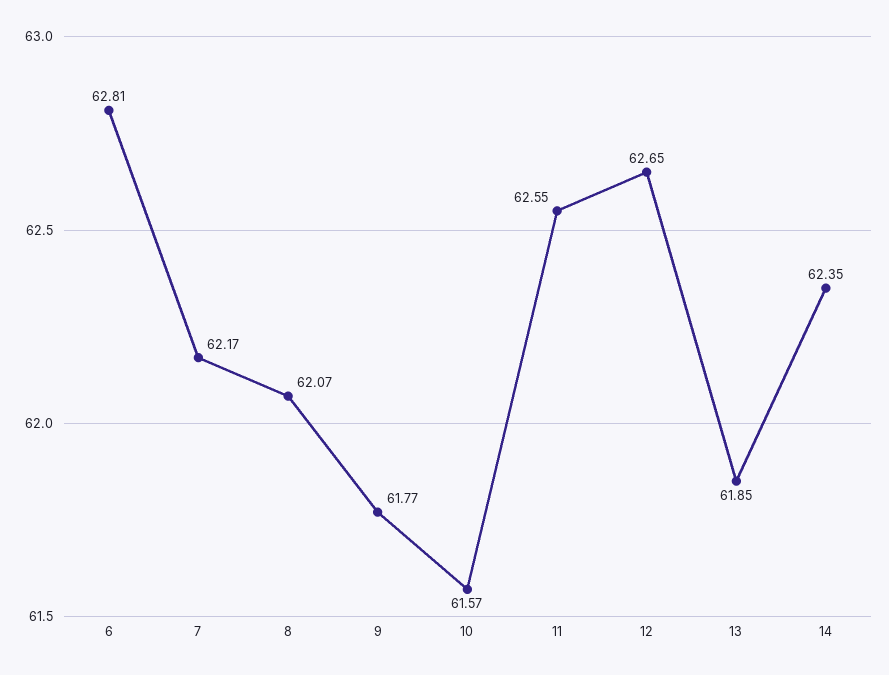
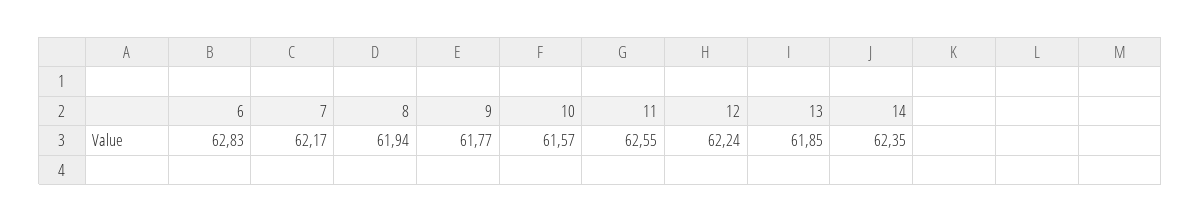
6: 62.81 -> 62.83
8: 62.07 -> 61.94
12: 62.65 -> 62.24

